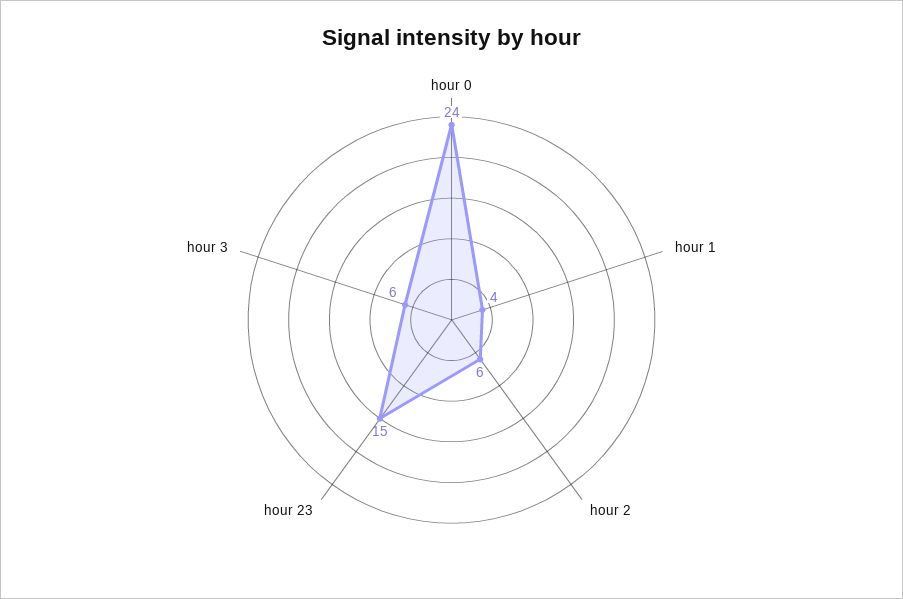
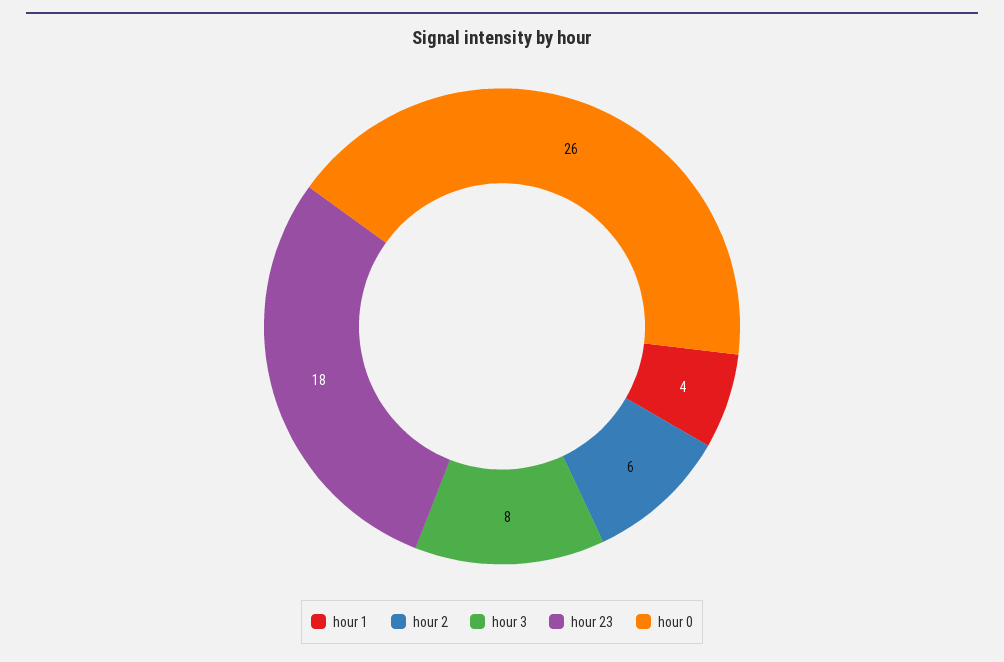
hour 0: 24 -> 26
hour 23: 15 -> 18
hour 3: 6 -> 8

